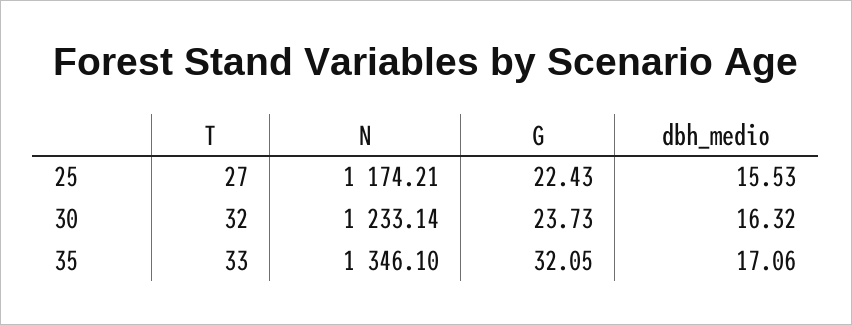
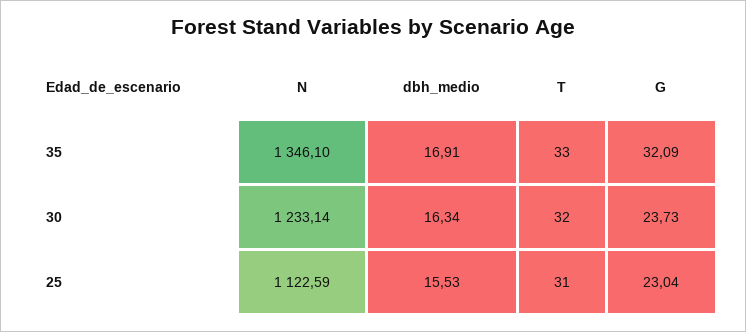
T, 25: 27 -> 31
N, 25: 1174.21 -> 1122.59
G, 25: 22.43 -> 23.04
dbh_medio, 30: 16.32 -> 16.34
G, 35: 32.05 -> 32.09
dbh_medio, 35: 17.06 -> 16.91

